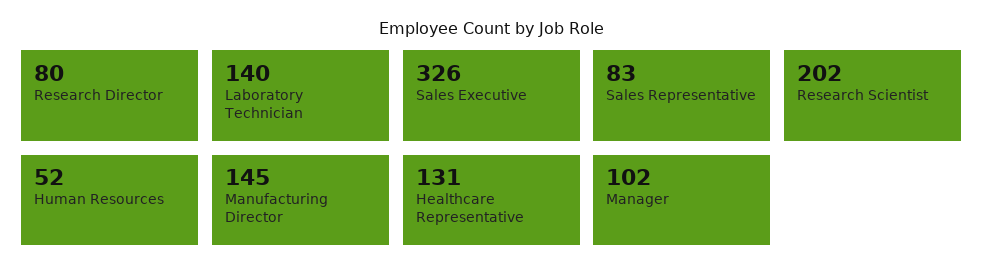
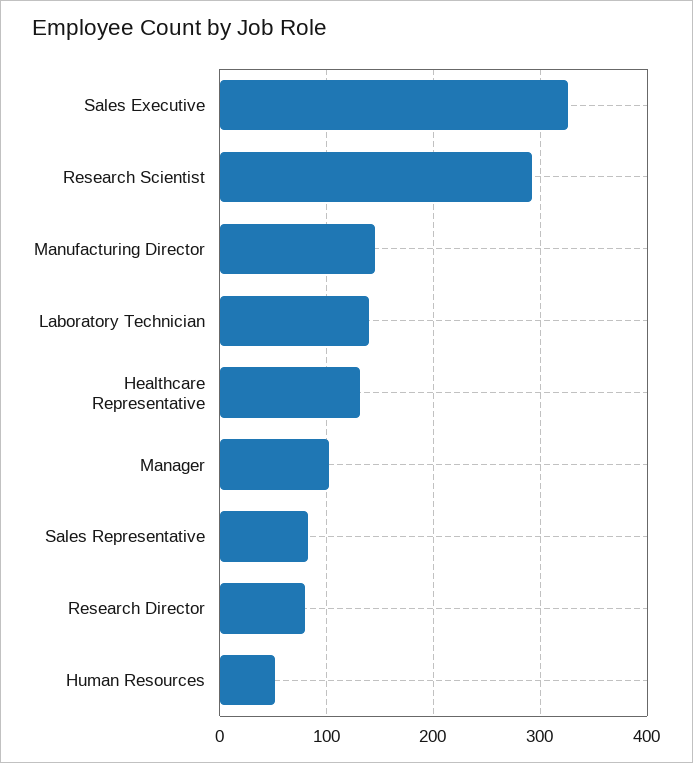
Research Scientist: 202 -> 290

